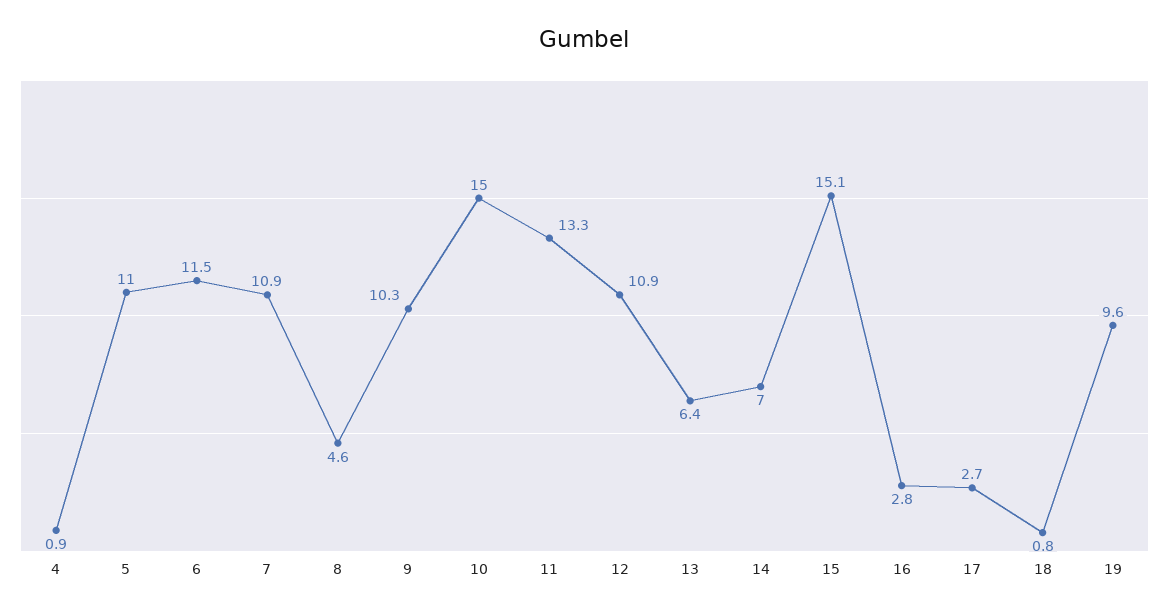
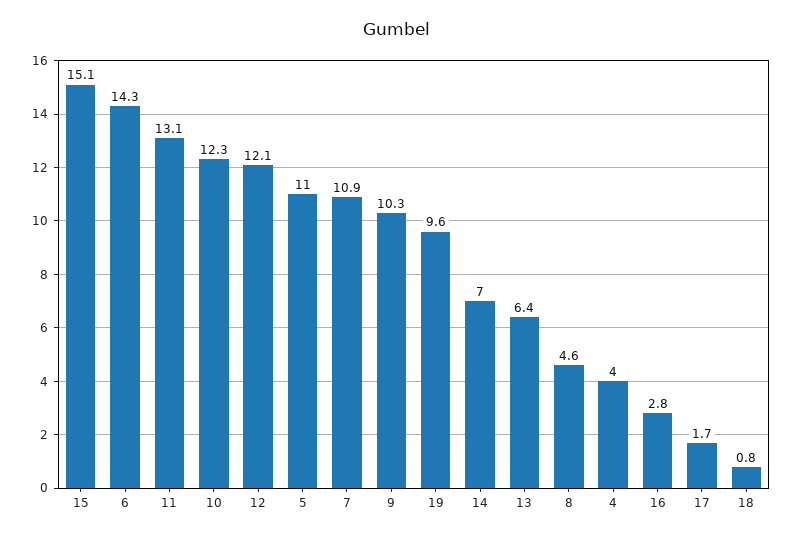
4: 0.9 -> 4
6: 11.5 -> 14.3
10: 15 -> 12.3
11: 13.3 -> 13.1
12: 10.9 -> 12.1
17: 2.7 -> 1.7

